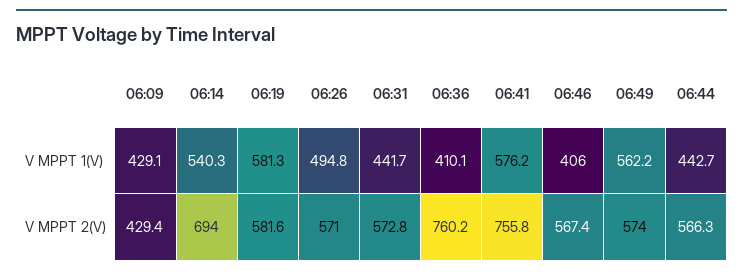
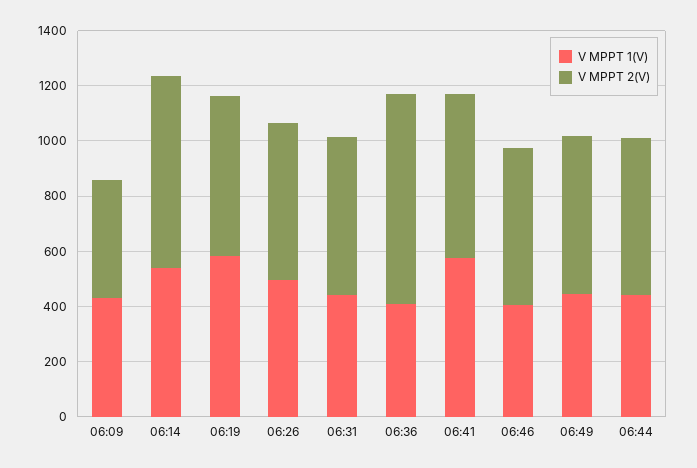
V MPPT 1(V), 06:49: 562.2 -> 450
V MPPT 2(V), 06:41: 755.8 -> 600

